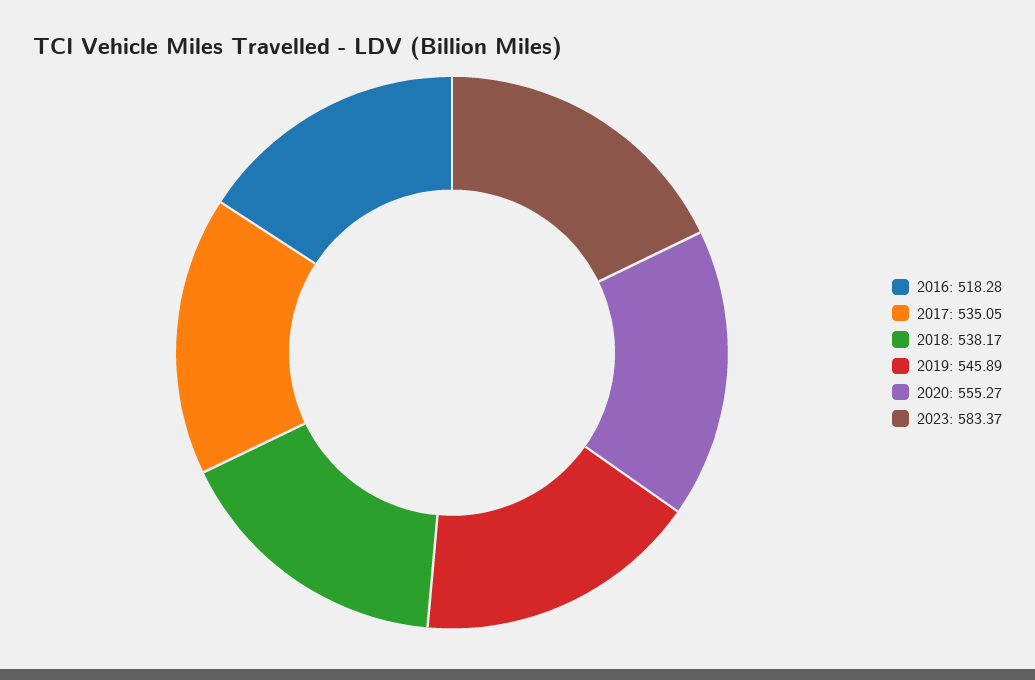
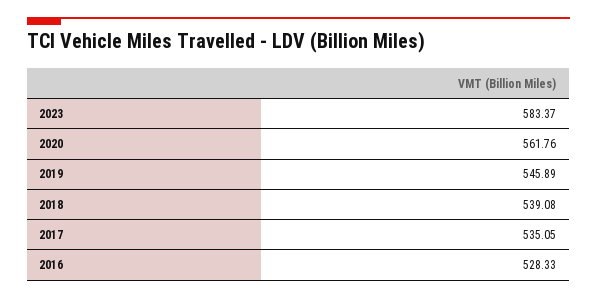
2016: 518.28 -> 528.33
2018: 538.17 -> 539.08
2020: 555.27 -> 561.76

